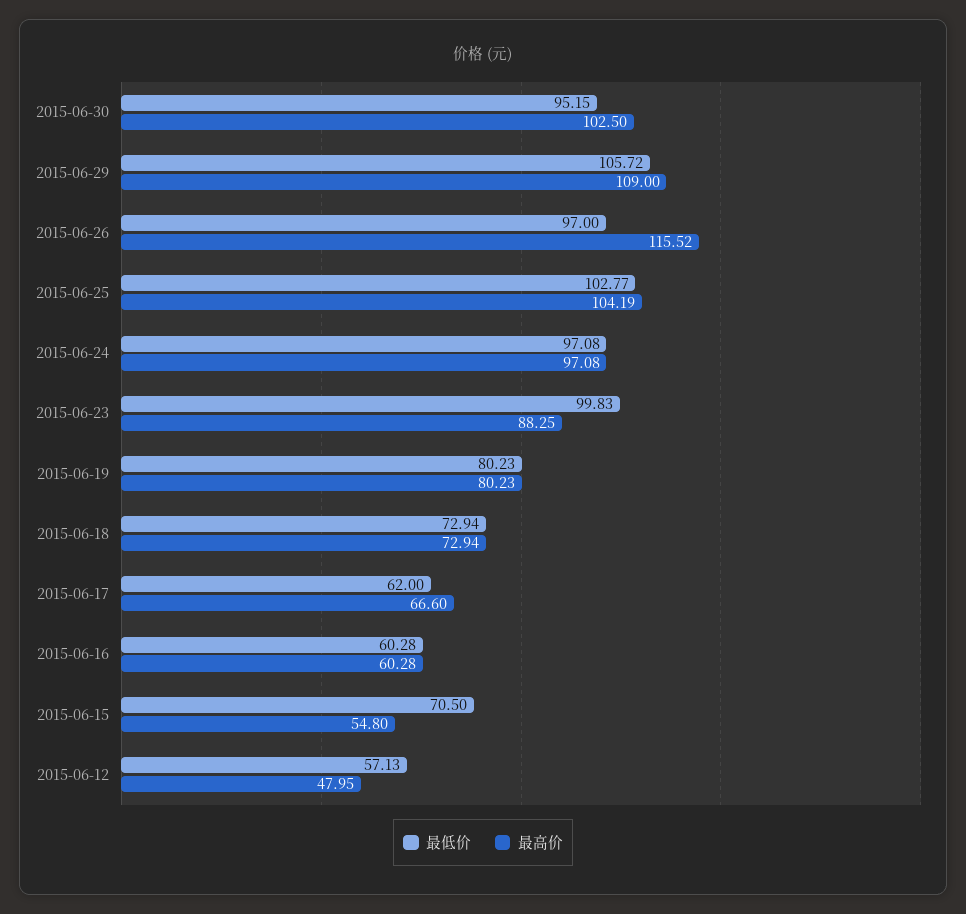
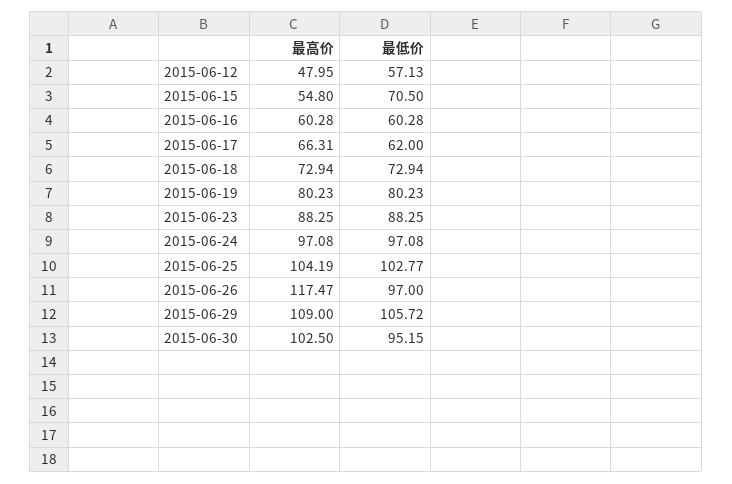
最高价, 2015-06-26: 115.52 -> 117.47
最低价, 2015-06-23: 99.83 -> 88.25
最高价, 2015-06-17: 66.6 -> 66.31

